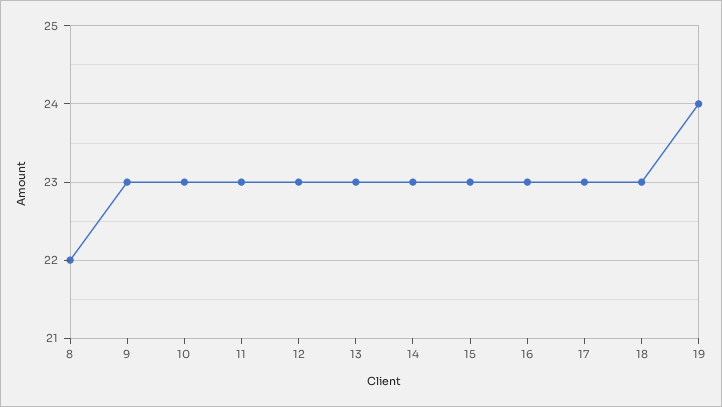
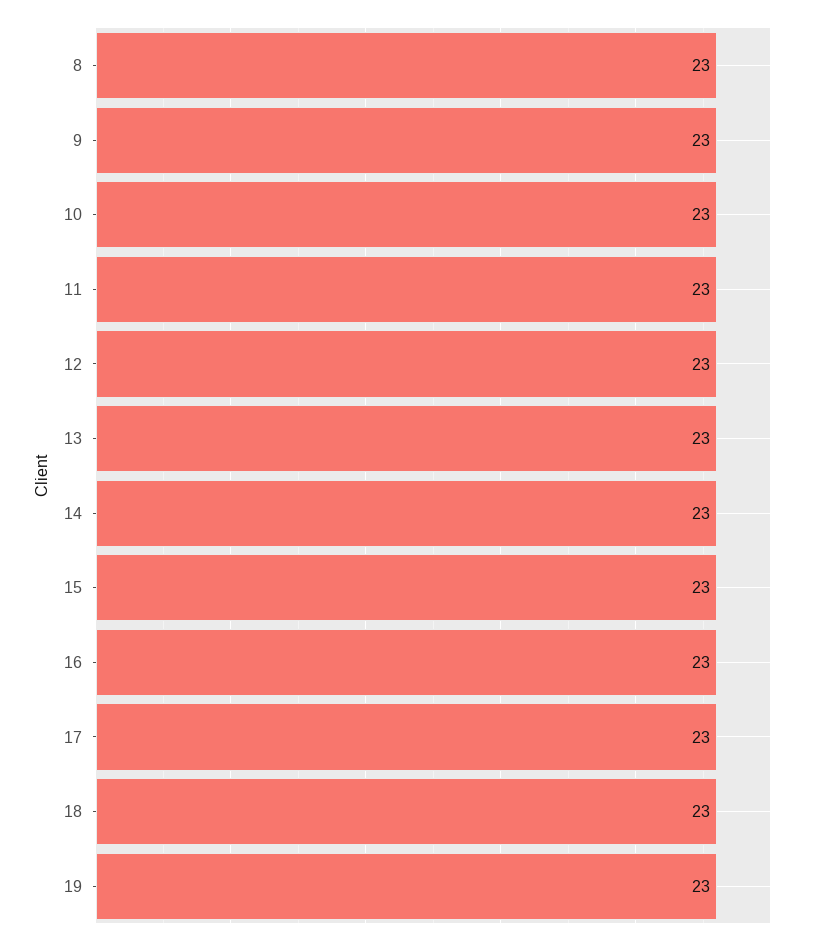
8: 22 -> 23
19: 24 -> 23

